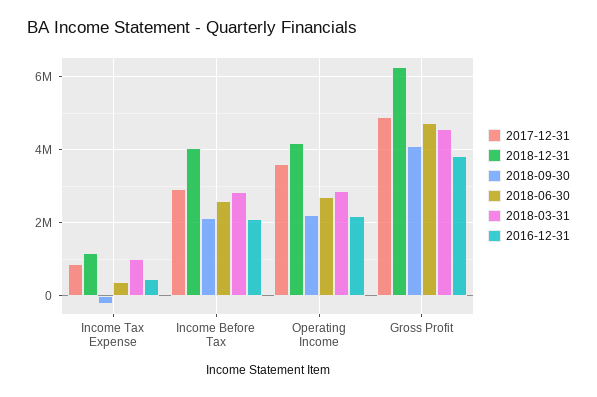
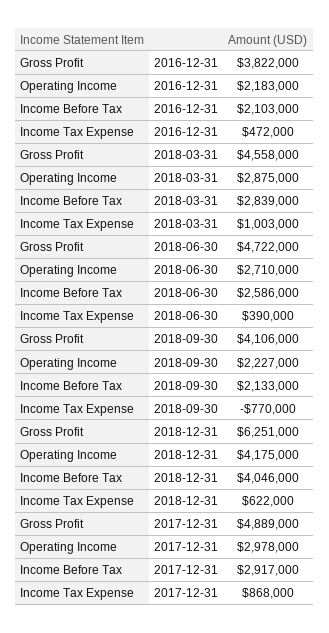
2018-12-31, Income Tax Expense: 1200000 -> 622000
2018-09-30, Income Tax Expense: -200000 -> -770000
2017-12-31, Operating Income: 3600000 -> 2978000

